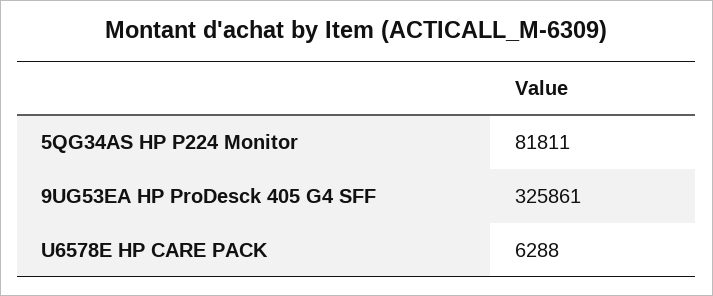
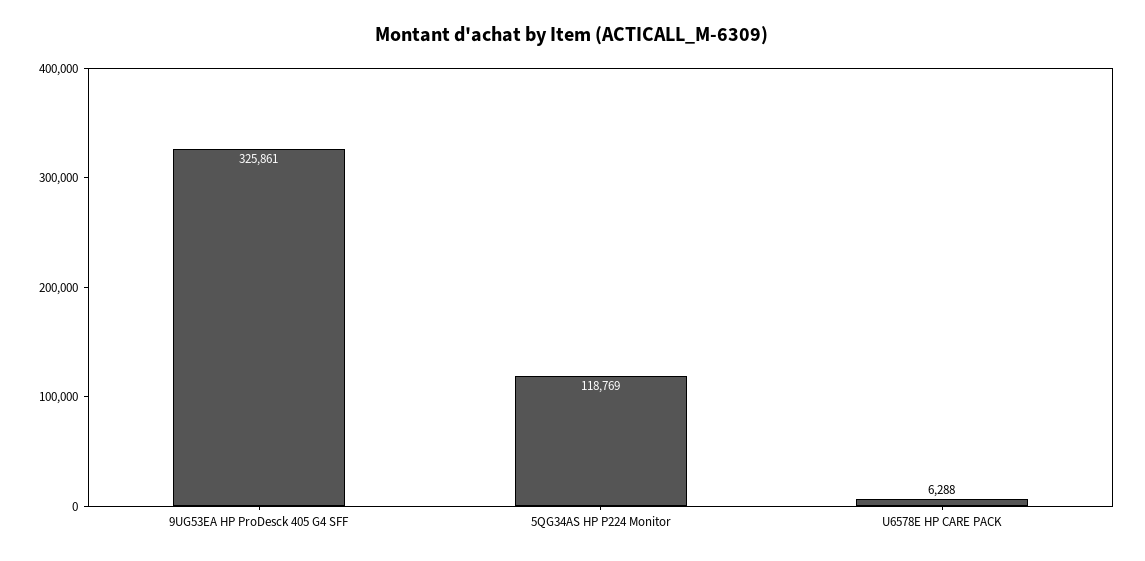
5QG34AS HP P224 Monitor: 81811 -> 118769

